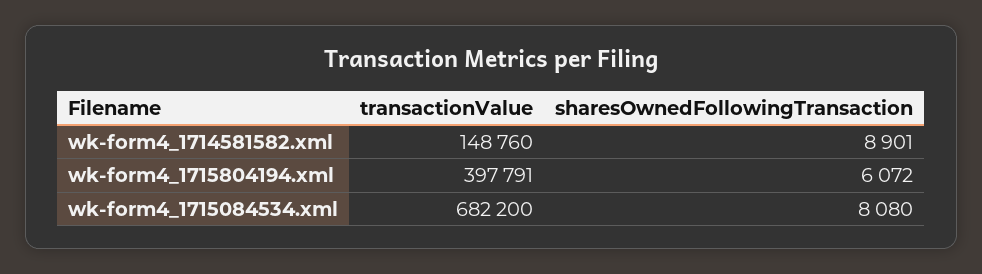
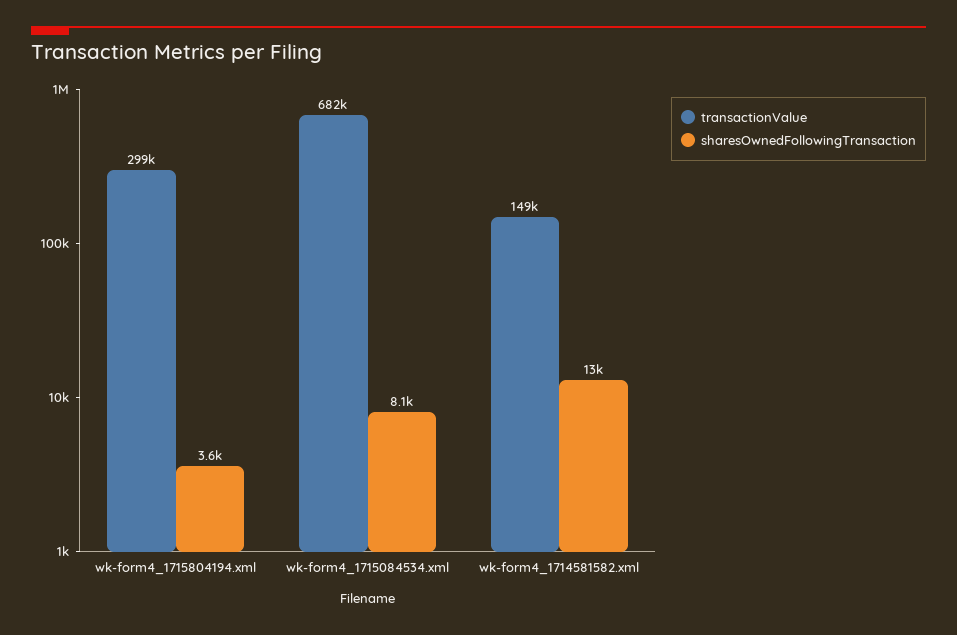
sharesOwnedFollowingTransaction, wk-form4_1714581582.xml: 8901 -> 13000
transactionValue, wk-form4_1715804194.xml: 397791 -> 299000
sharesOwnedFollowingTransaction, wk-form4_1715804194.xml: 6072 -> 3600

